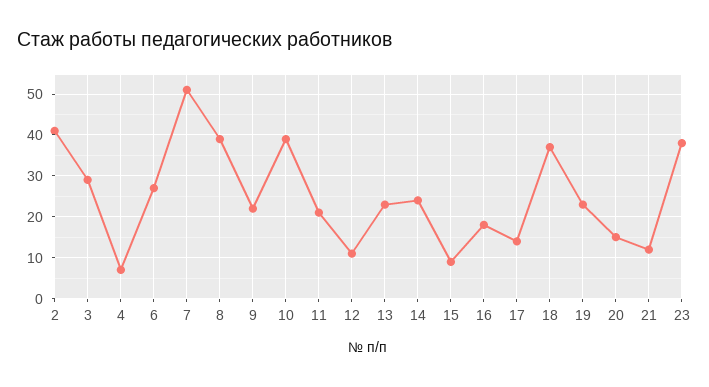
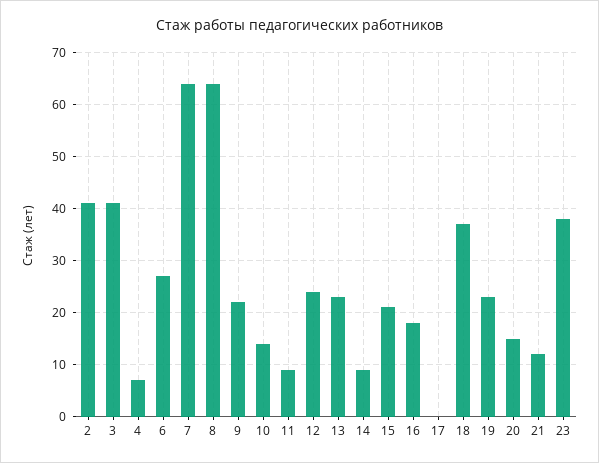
3: 30 -> 40
7: 50 -> 65
8: 40 -> 65
10: 40 -> 15
11: 20 -> 10
12: 10 -> 25
14: 25 -> 10
15: 10 -> 20
17: 15 -> 0

